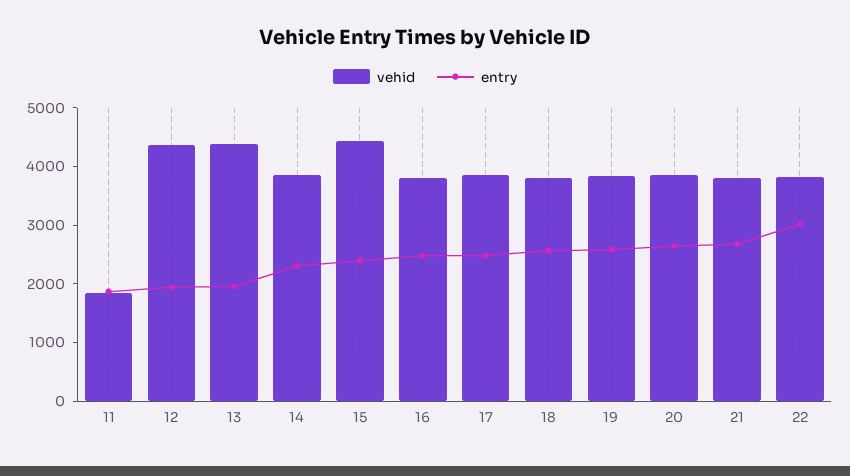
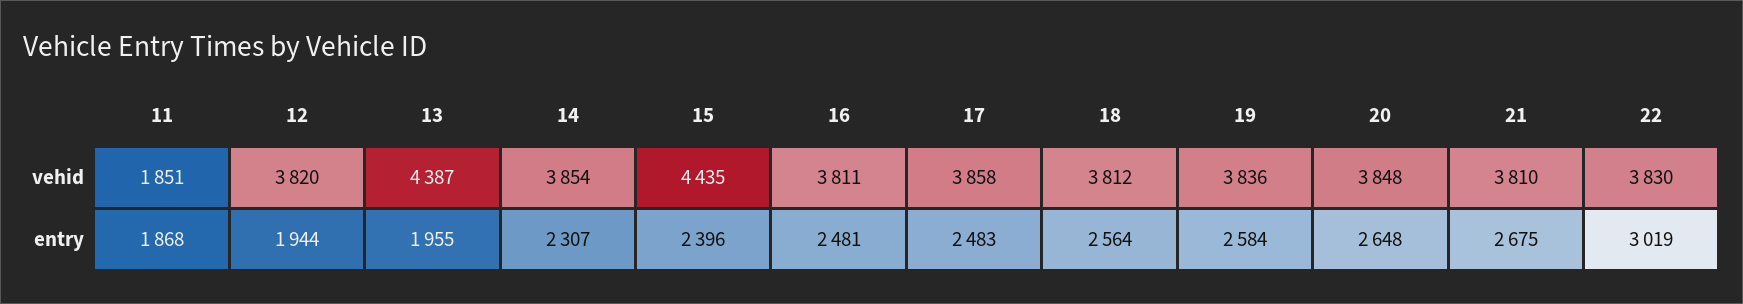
vehid, 12: 4400 -> 3820

